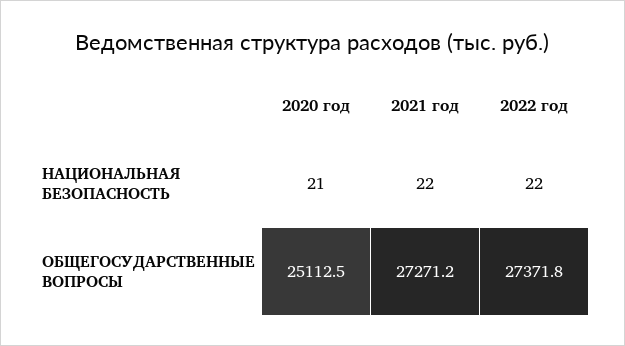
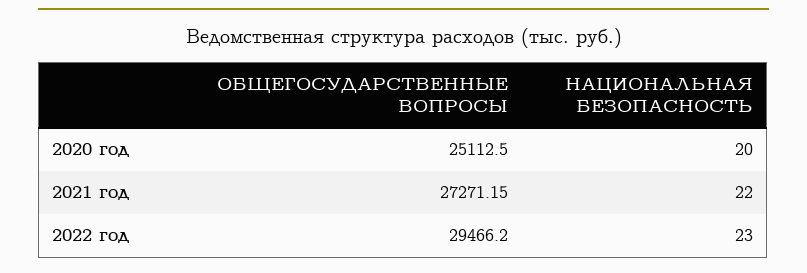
2020 год, НАЦИОНАЛЬНАЯ БЕЗОПАСНОСТЬ: 21 -> 20
2022 год, НАЦИОНАЛЬНАЯ БЕЗОПАСНОСТЬ: 22 -> 23
2022 год, ОБЩЕГОСУДАРСТВЕННЫЕ ВОПРОСЫ: 27371.8 -> 29466.2

